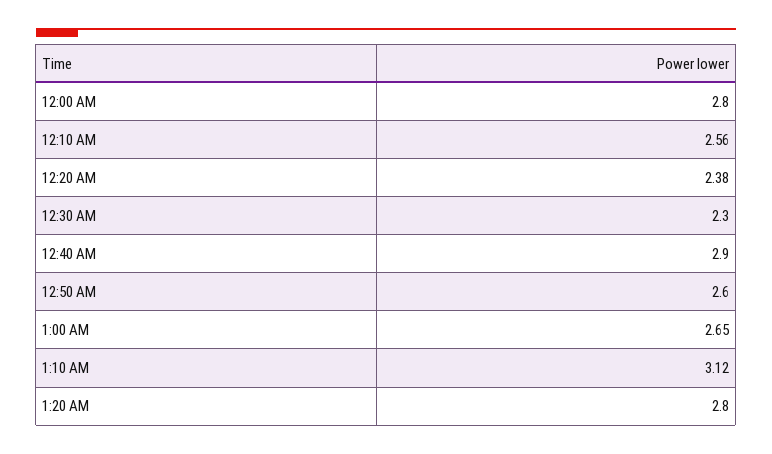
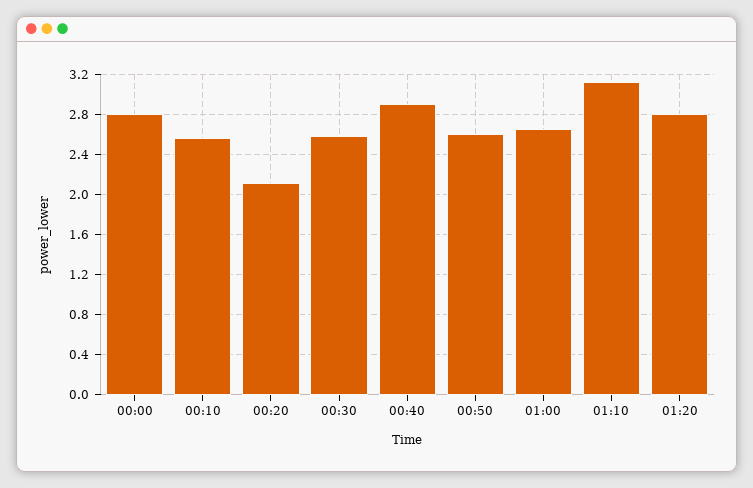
12:20 AM: 2.38 -> 2.1
12:30 AM: 2.3 -> 2.6

